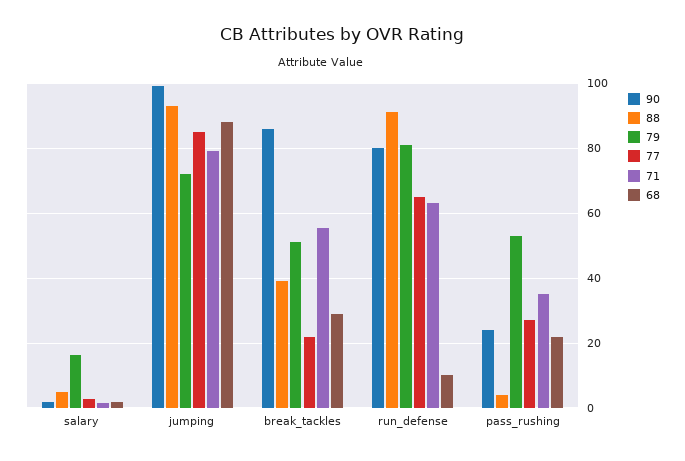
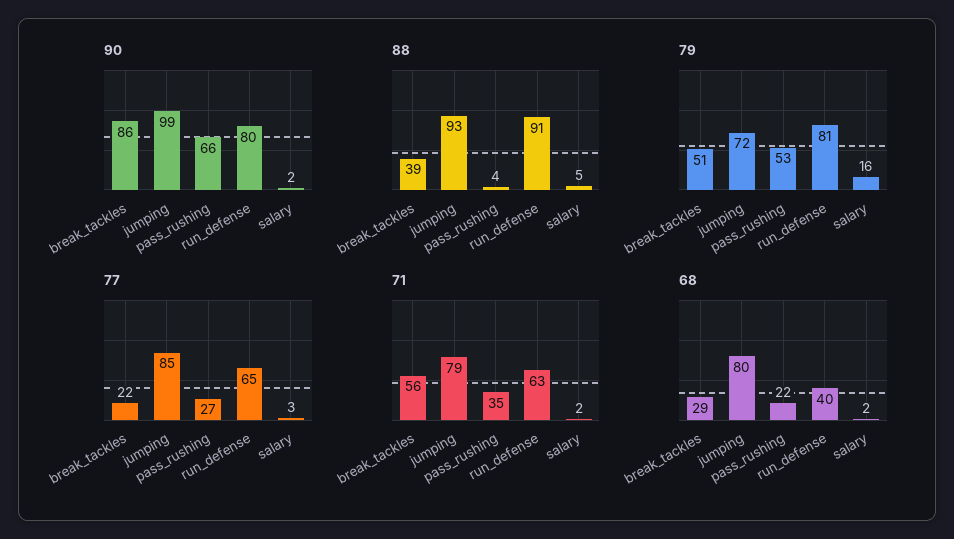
68, jumping: 88 -> 80
68, run_defense: 10 -> 40
90, pass_rushing: 24 -> 66

